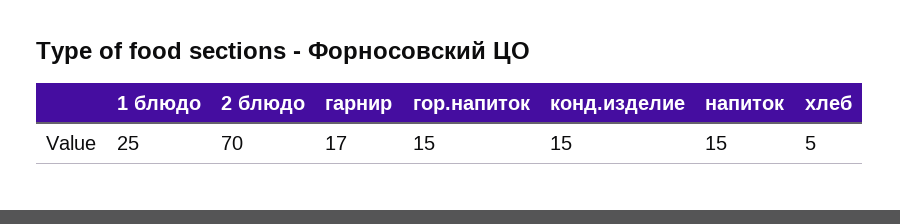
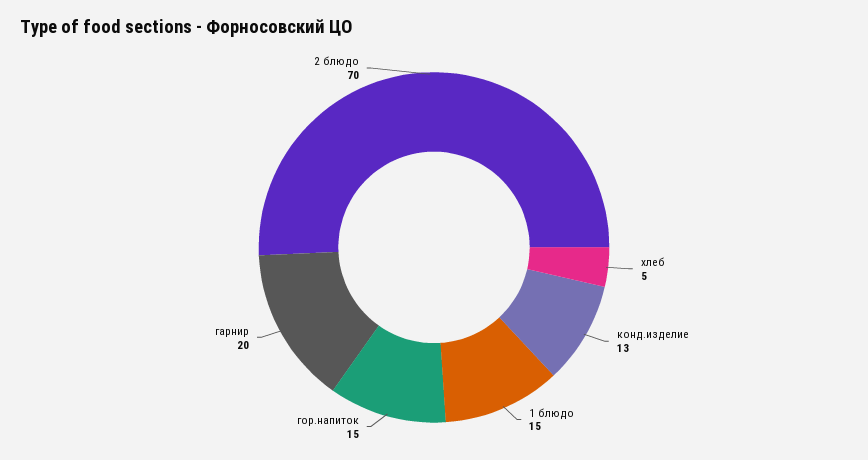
1 блюдо: 25 -> 15
гарнир: 17 -> 20
конд.изделие: 15 -> 13
напиток: 15 -> none

